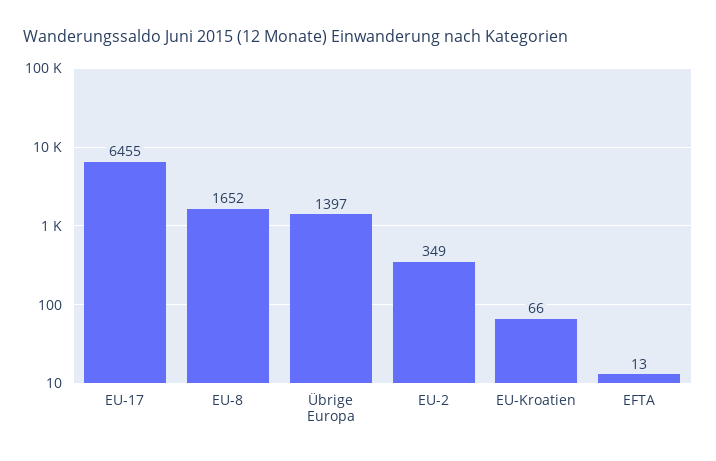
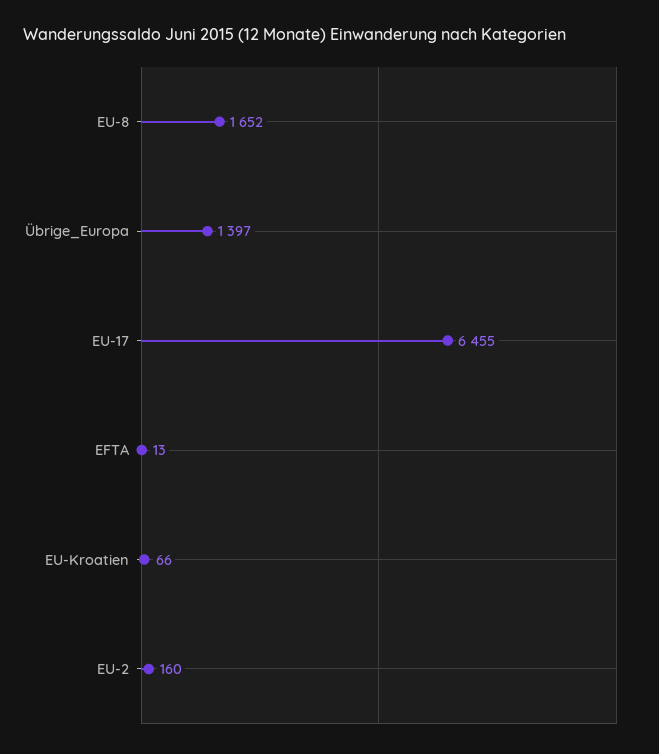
EU-2: 349 -> 160

